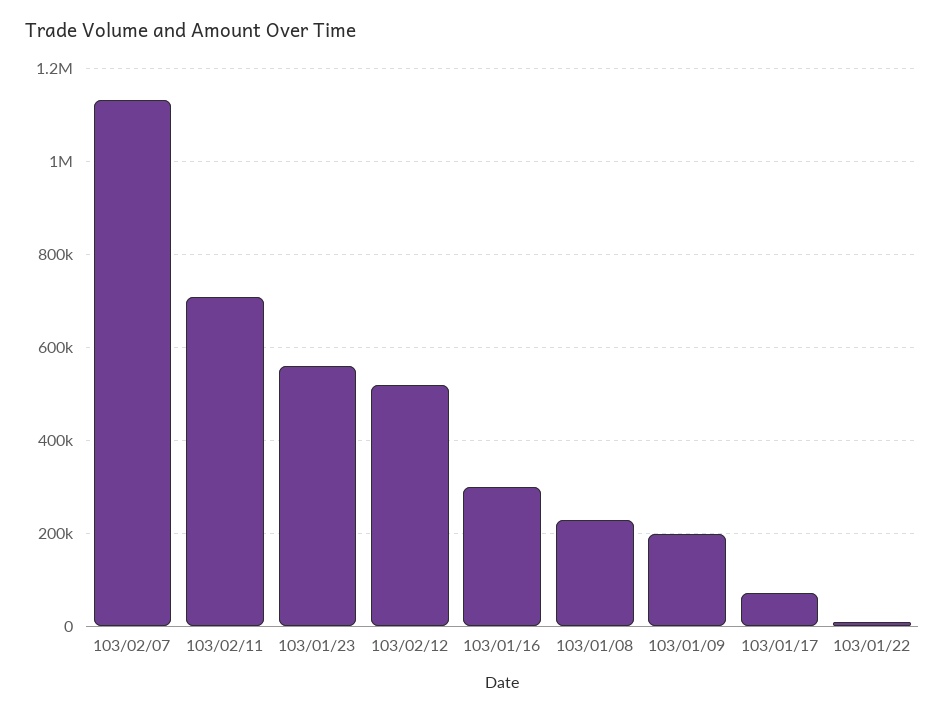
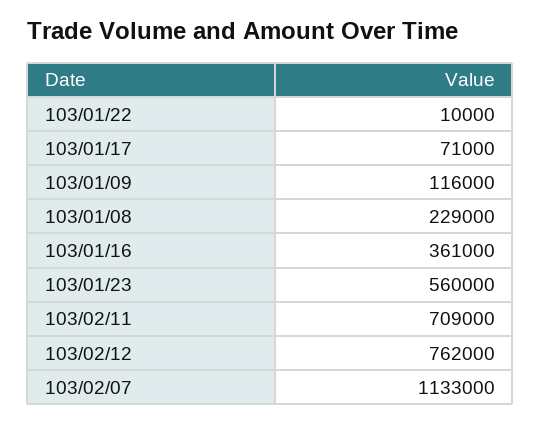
103/02/12: 520000 -> 762000
103/01/16: 300000 -> 361000
103/01/09: 200000 -> 116000

